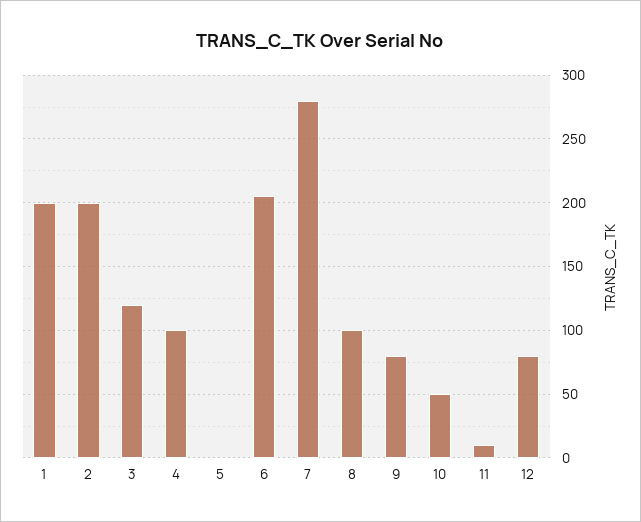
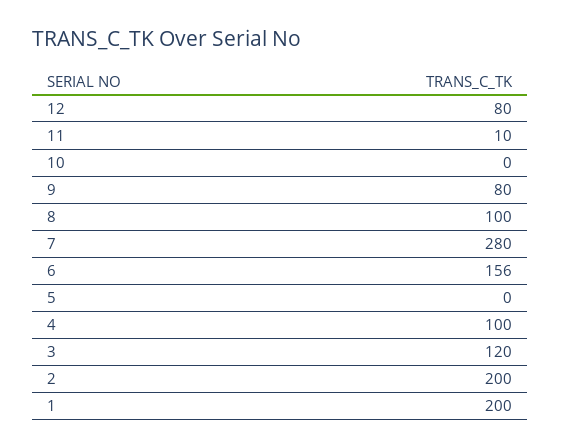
6: 205 -> 156
10: 50 -> 0

